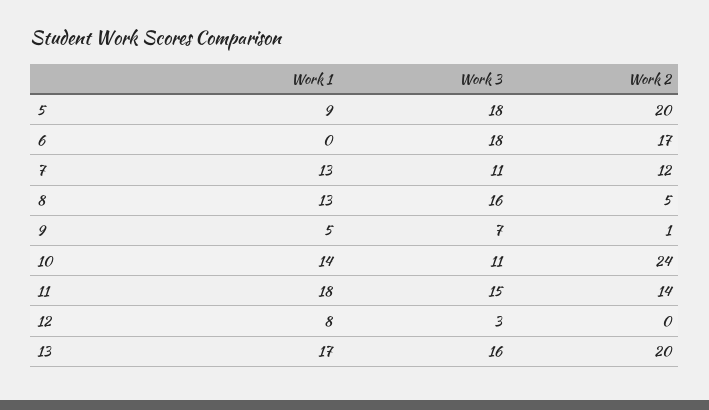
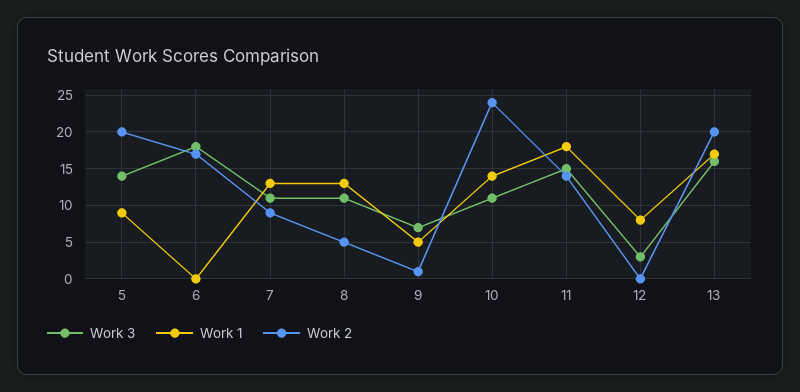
Work 3, 5: 18 -> 14
Work 2, 7: 12 -> 9
Work 3, 8: 16 -> 11

